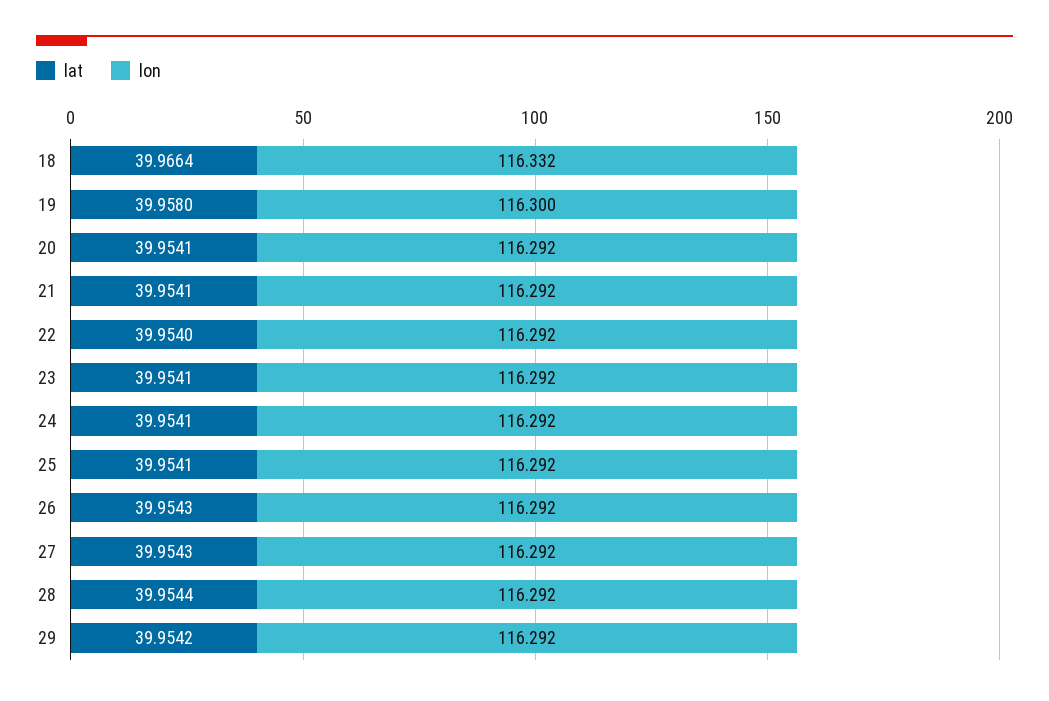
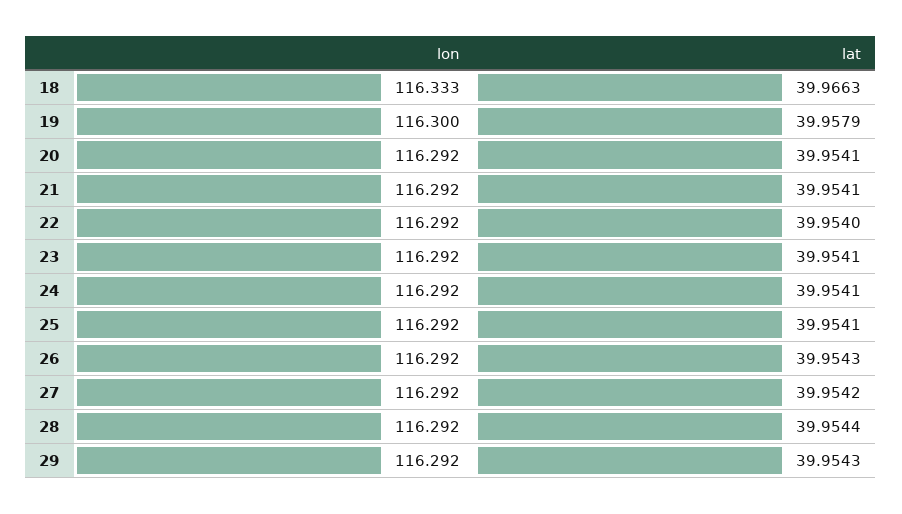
lat, 18: 39.9664 -> 39.9663
lon, 18: 116.332 -> 116.333
lat, 19: 39.958 -> 39.9579
lat, 27: 39.9543 -> 39.9542
lat, 29: 39.9542 -> 39.9543

